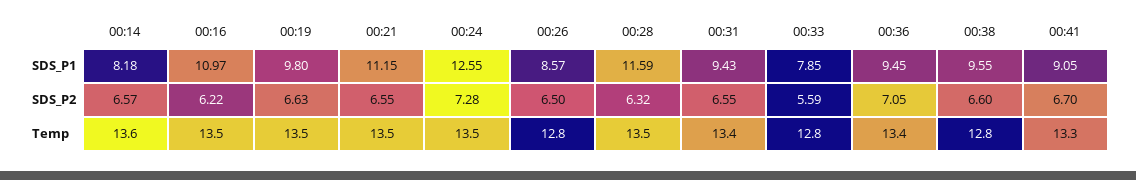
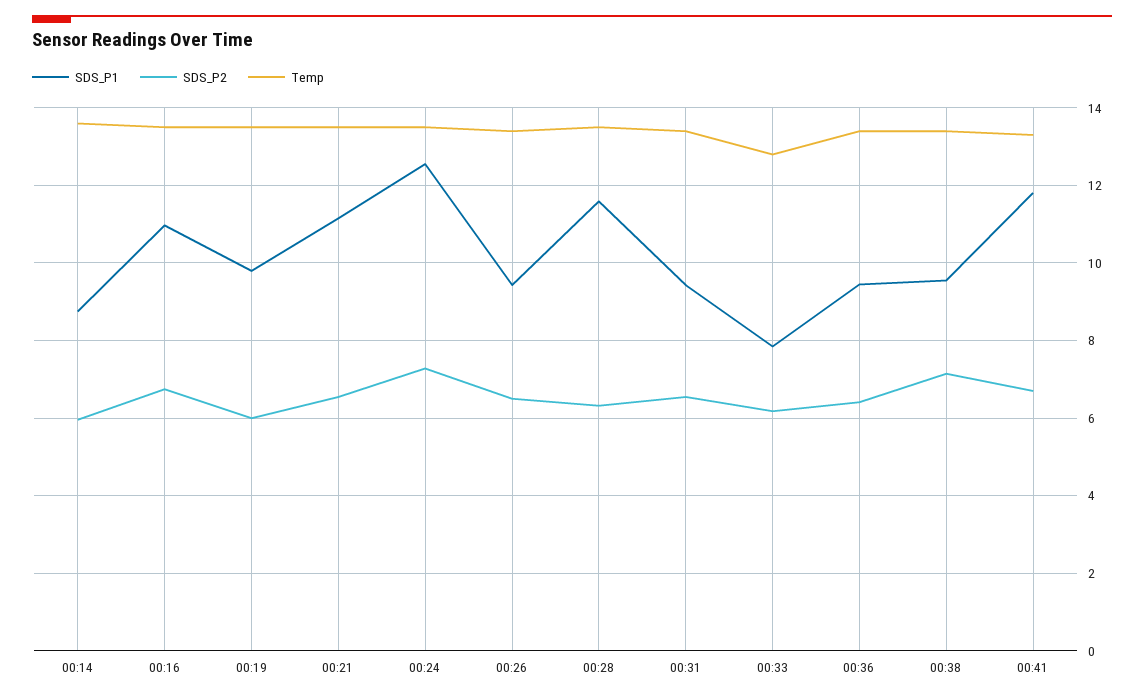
SDS_P1, 00:14: 8.18 -> 8.8
SDS_P1, 00:26: 8.57 -> 9.4
SDS_P1, 00:41: 9.05 -> 11.8
SDS_P2, 00:14: 6.57 -> 6
SDS_P2, 00:16: 6.22 -> 6.8
SDS_P2, 00:19: 6.63 -> 6
SDS_P2, 00:33: 5.59 -> 6.2
SDS_P2, 00:36: 7.05 -> 6.4
SDS_P2, 00:38: 6.6 -> 7.2
Temp, 00:26: 12.8 -> 13.4
Temp, 00:38: 12.8 -> 13.4

